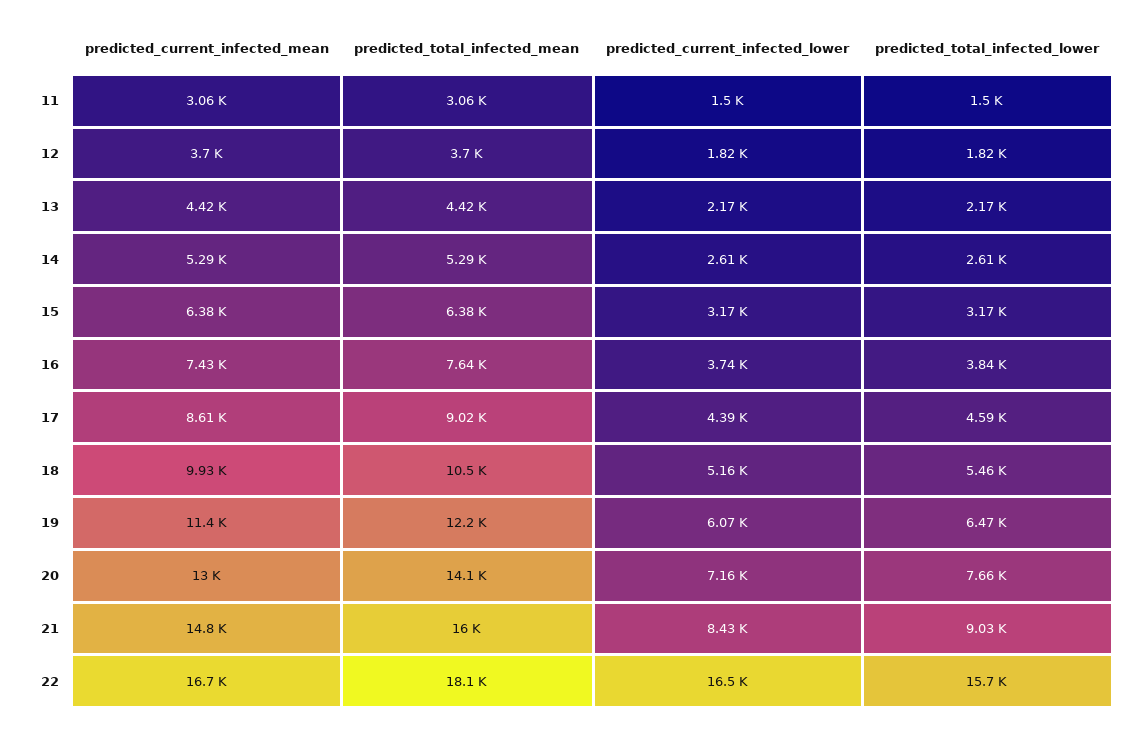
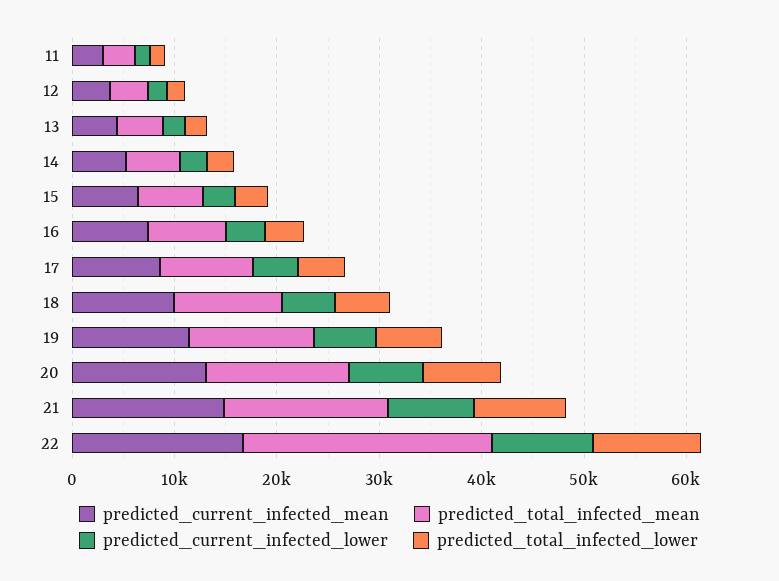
predicted_total_infected_mean, 22: 18100 -> 24000
predicted_current_infected_lower, 22: 16500 -> 10000
predicted_total_infected_lower, 22: 15700 -> 10000

